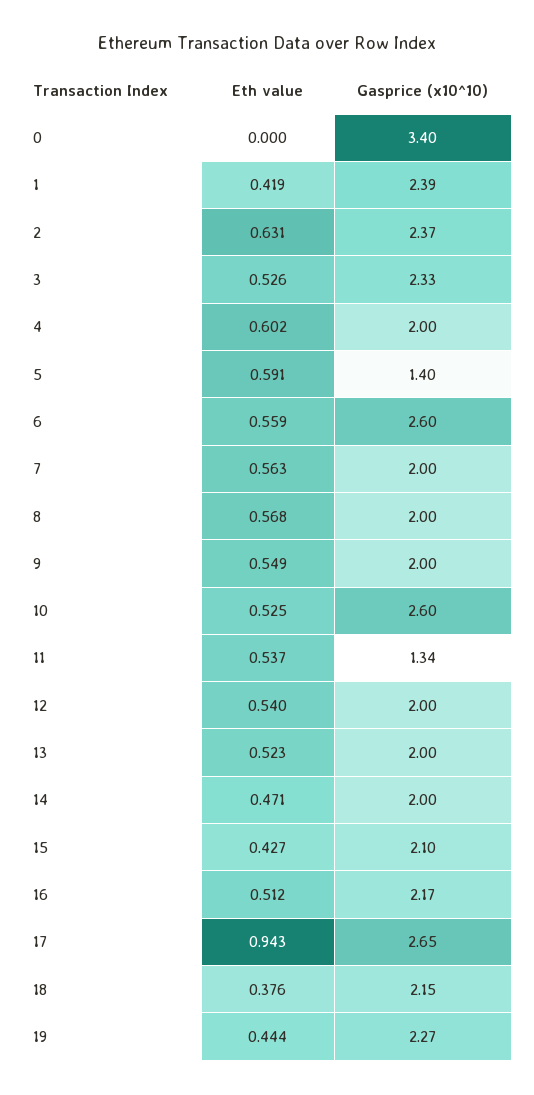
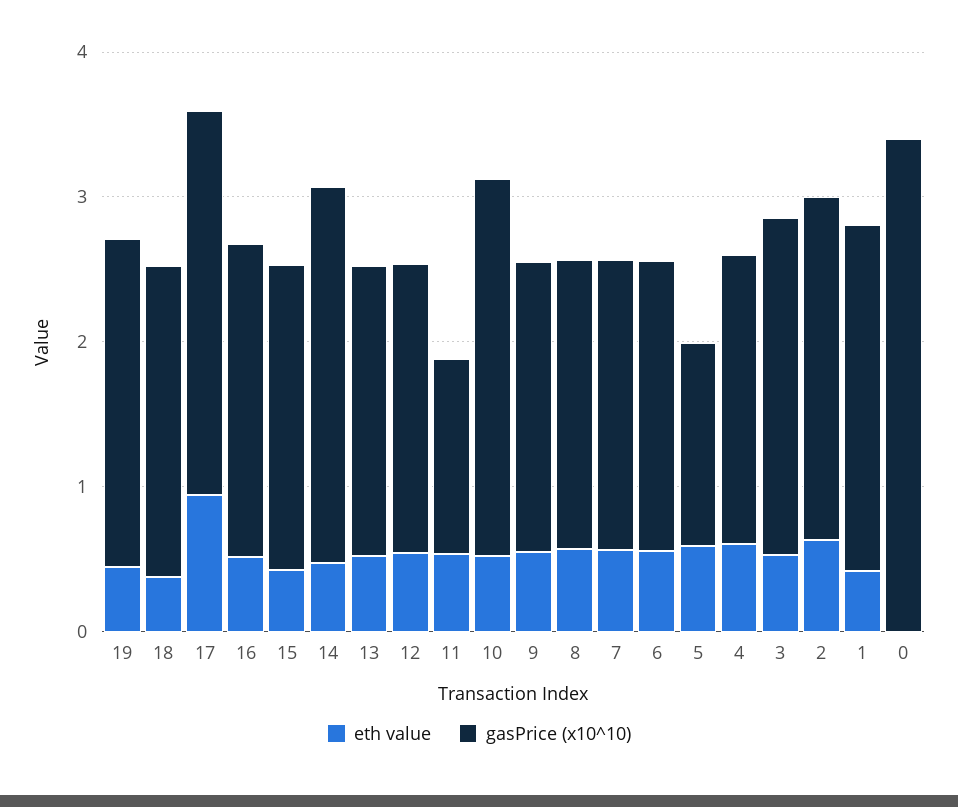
Gasprice (x10^10), 6: 2.6 -> 2
Gasprice (x10^10), 14: 2 -> 2.6

